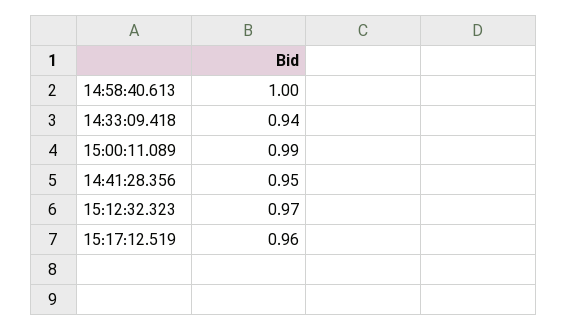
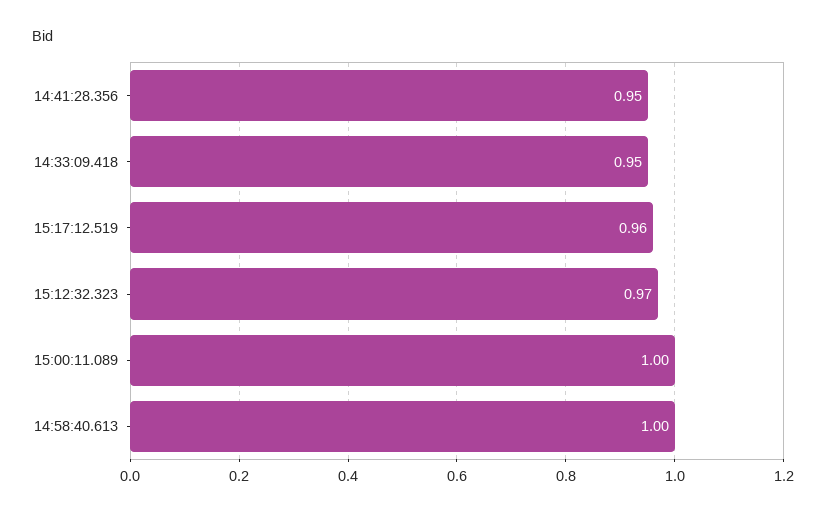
14:33:09.418: 0.94 -> 0.95
15:00:11.089: 0.99 -> 1

